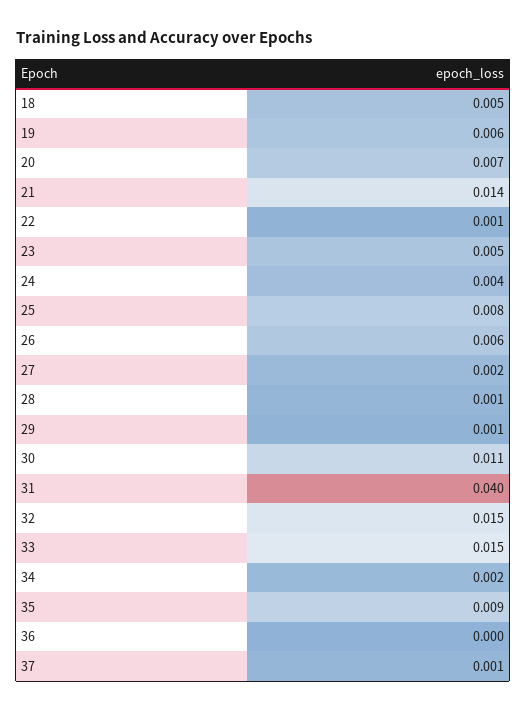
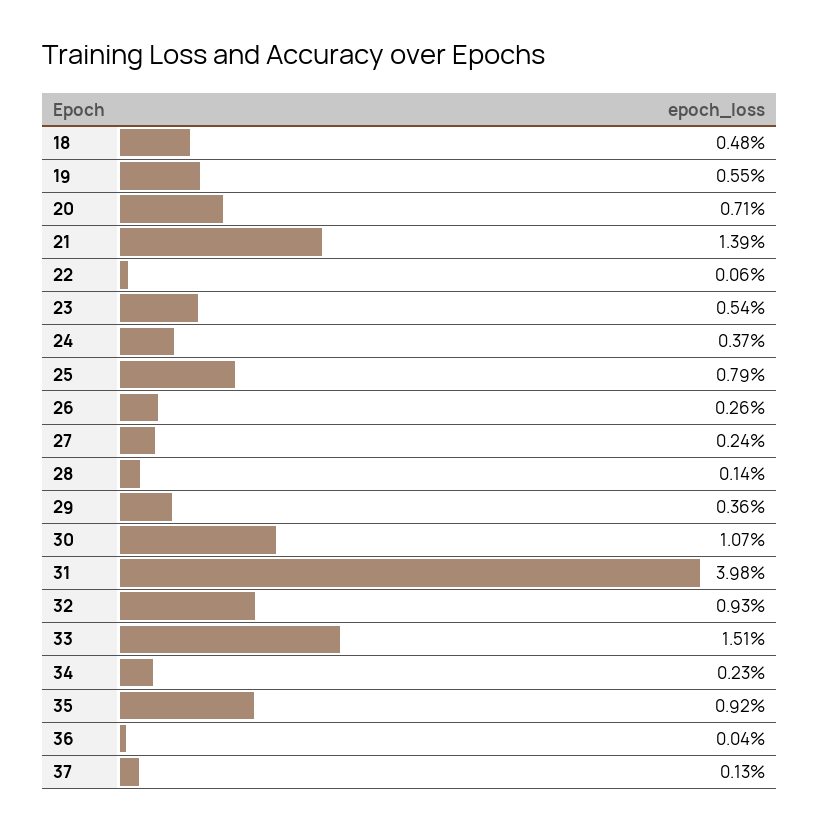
26: 0.006 -> 0.0026
29: 0.001 -> 0.0036
32: 0.015 -> 0.0093

